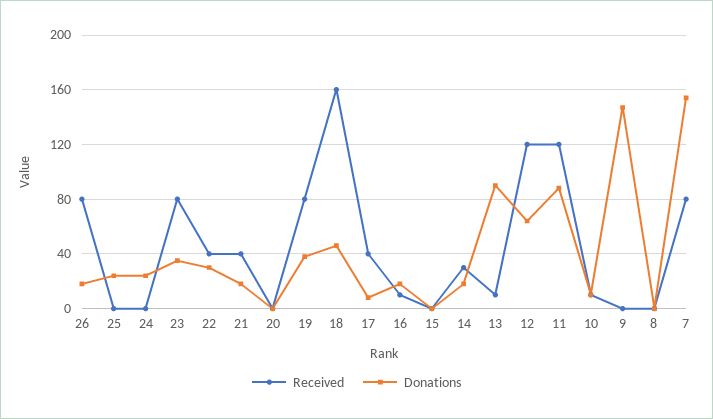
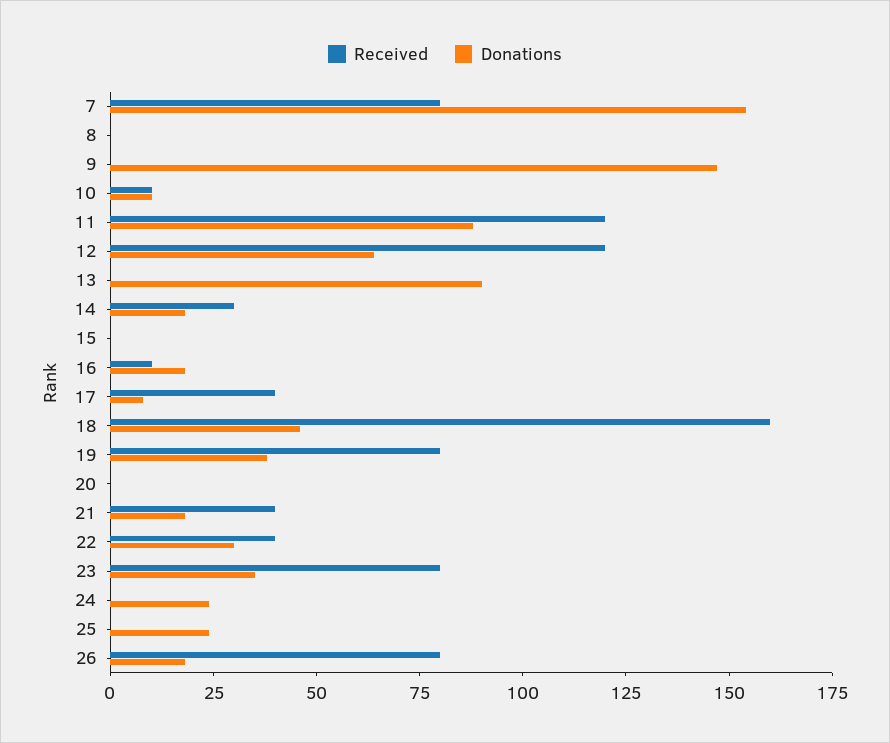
Received, 13: 10 -> 0

